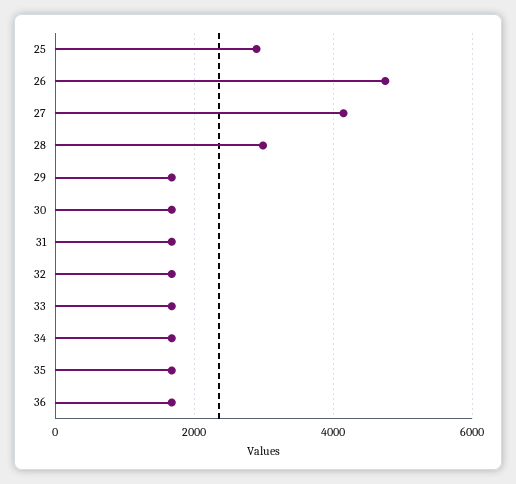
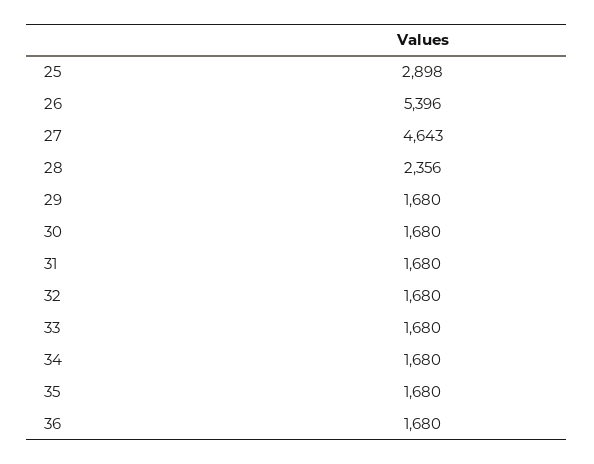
26: 4800 -> 5396
27: 4200 -> 4643
28: 3000 -> 2356

